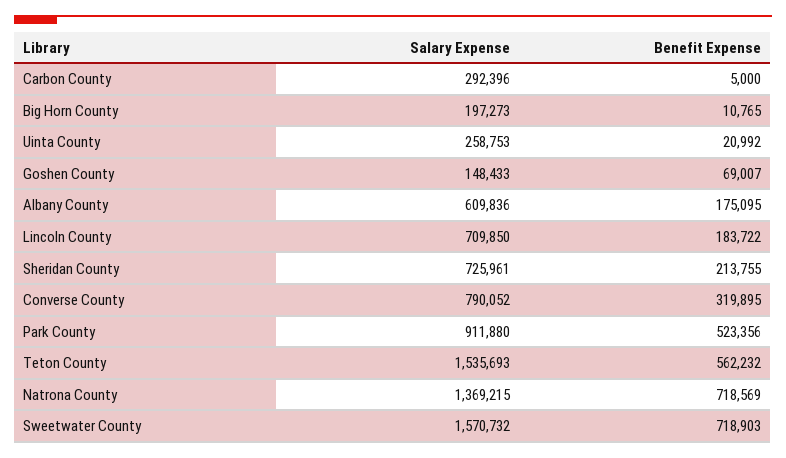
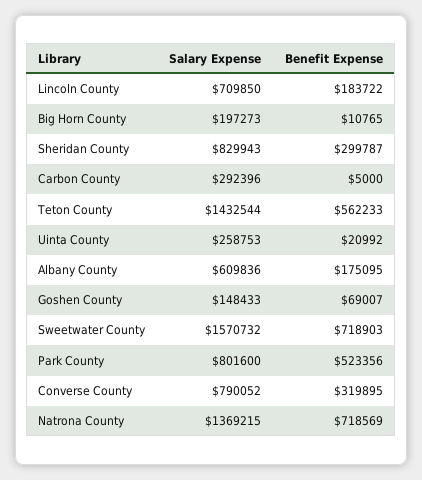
Salary Expense, Sheridan County: 725961 -> 829943
Benefit Expense, Sheridan County: 213755 -> 299787
Salary Expense, Park County: 911880 -> 801600
Salary Expense, Teton County: 1535693 -> 1432544
Benefit Expense, Teton County: 562232 -> 562233

